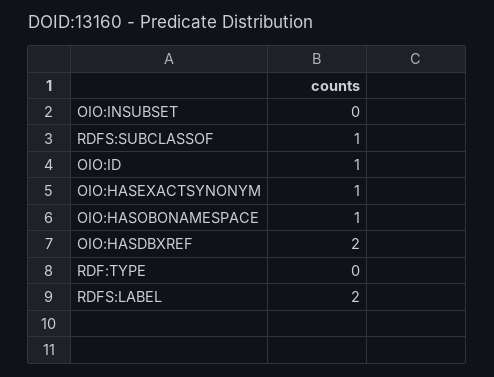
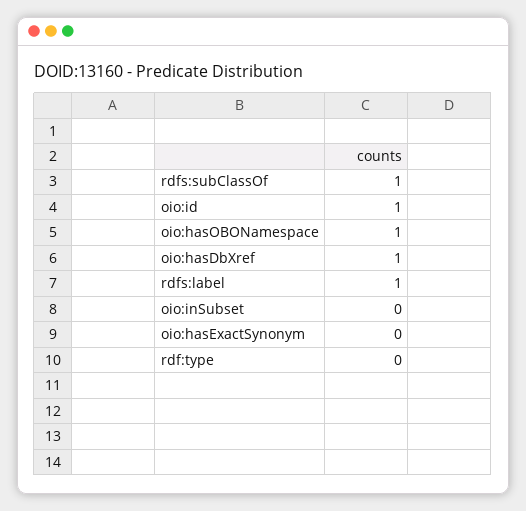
OIO:HASEXACTSYNONYM: 1 -> 0
OIO:HASDBXREF: 2 -> 1
RDFS:LABEL: 2 -> 1

